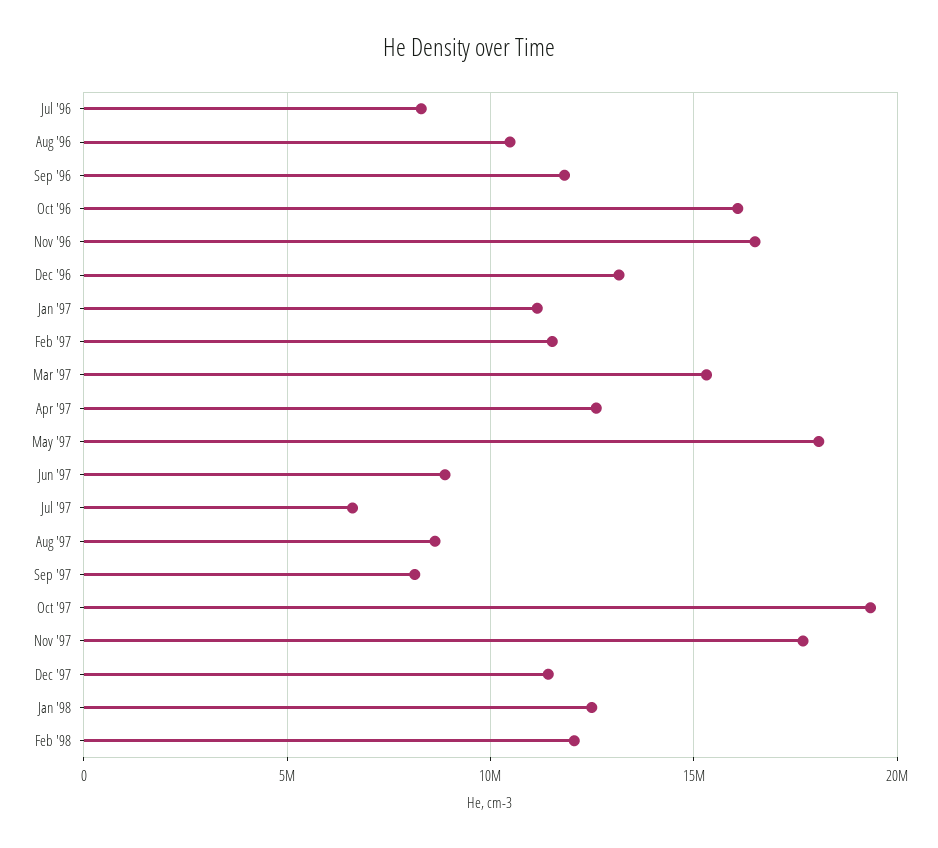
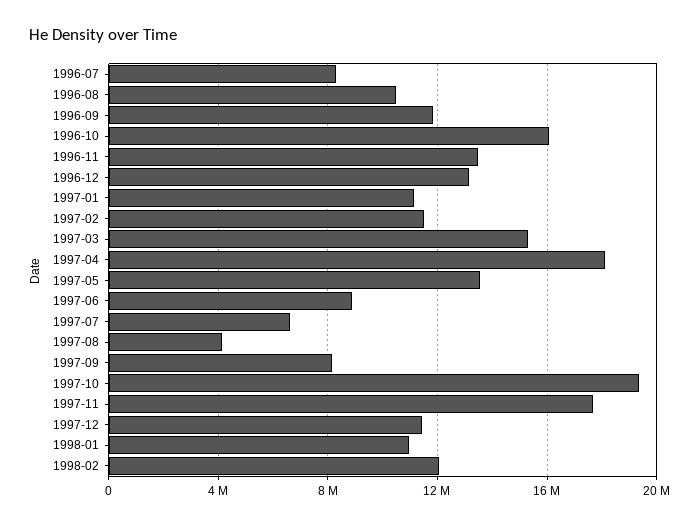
Nov '96: 16500000 -> 13500000
Apr '97: 12500000 -> 18000000
May '97: 18000000 -> 13500000
Aug '97: 8500000 -> 4000000
Jan '98: 12500000 -> 11000000

